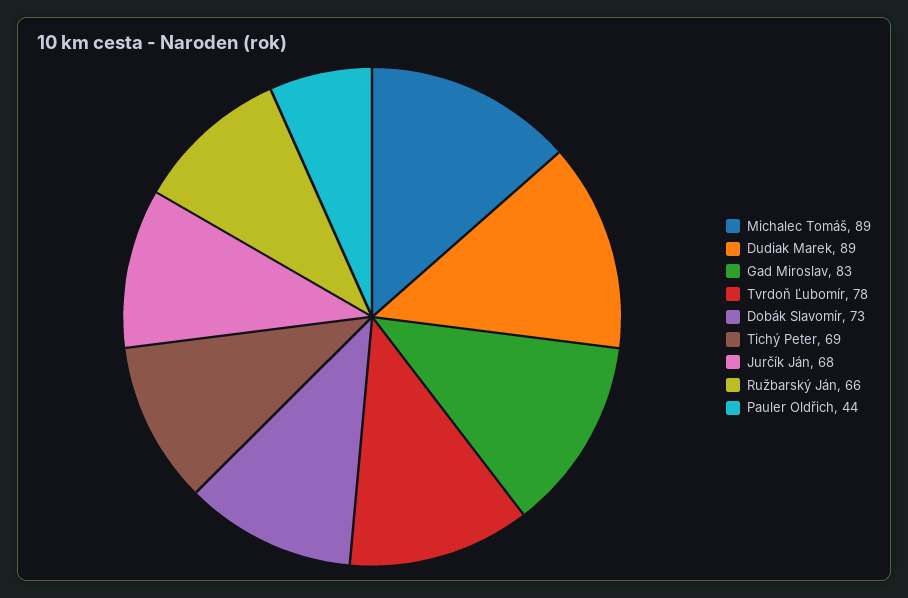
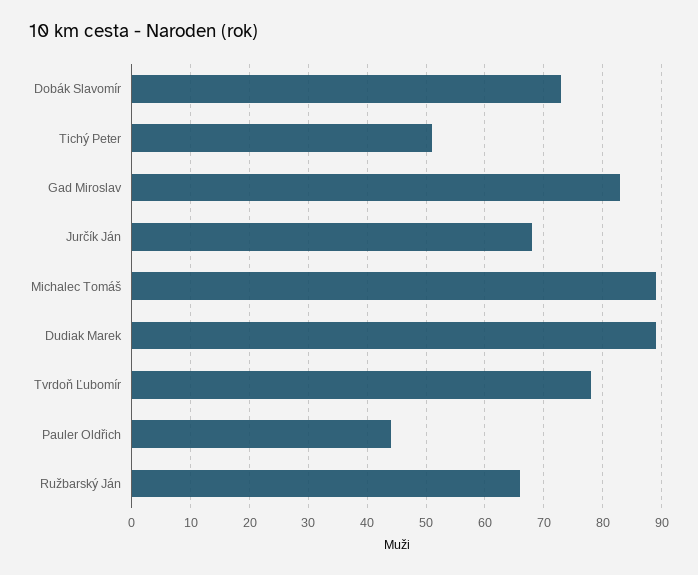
Tichý Peter: 69 -> 50

